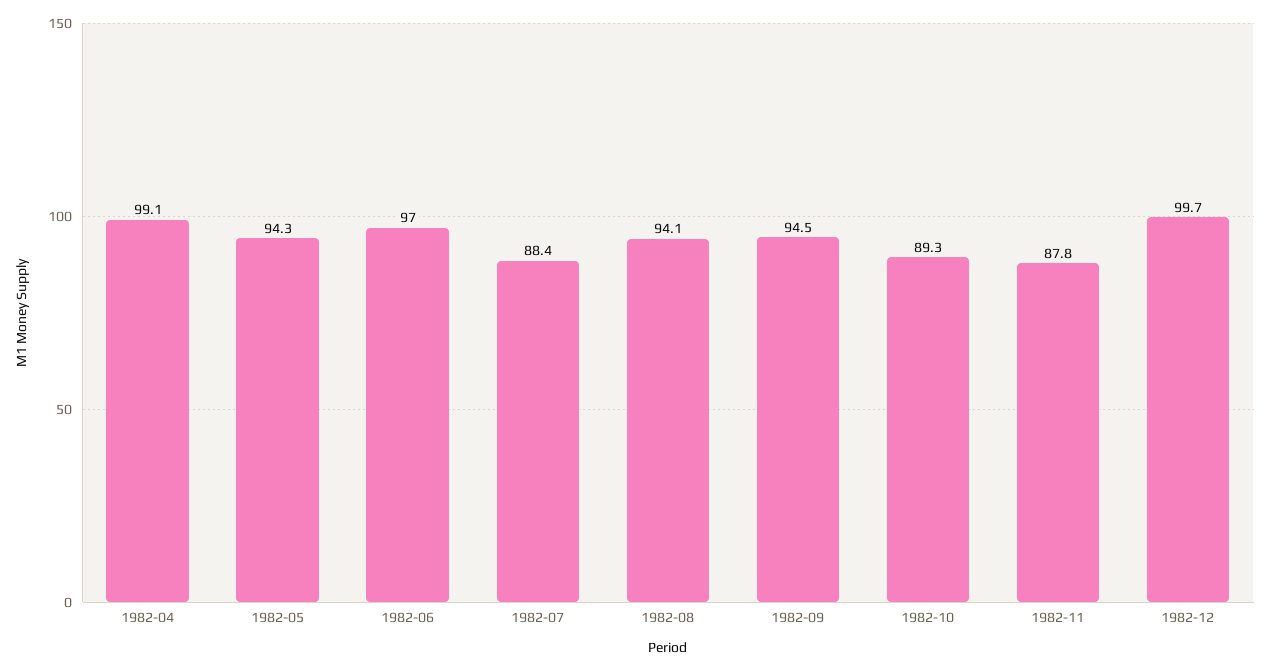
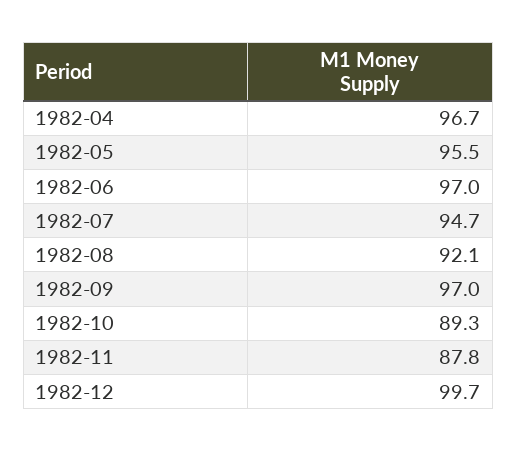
1982-04: 99.1 -> 96.7
1982-05: 94.3 -> 95.5
1982-07: 88.4 -> 94.7
1982-08: 94.1 -> 92.1
1982-09: 94.5 -> 97

